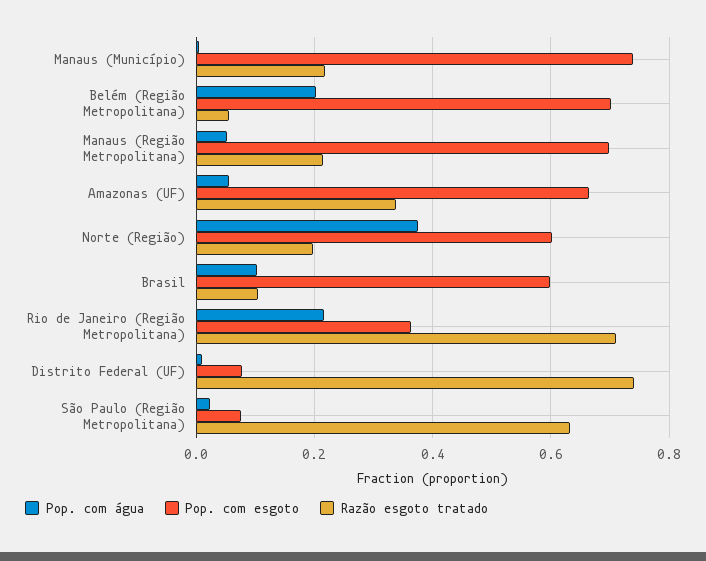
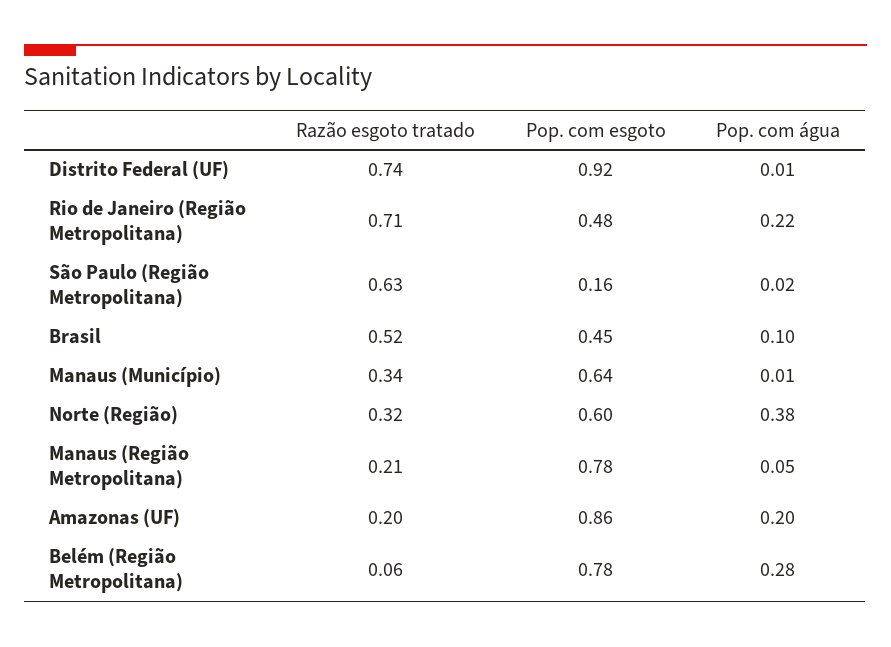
Pop. com esgoto, Manaus (Município): 0.74 -> 0.64
Razão esgoto tratado, Manaus (Município): 0.22 -> 0.34
Pop. com água, Belém (Região Metropolitana): 0.2 -> 0.28
Pop. com esgoto, Belém (Região Metropolitana): 0.7 -> 0.78
Pop. com esgoto, Manaus (Região Metropolitana): 0.7 -> 0.78
Pop. com água, Amazonas (UF): 0.06 -> 0.2
Pop. com esgoto, Amazonas (UF): 0.66 -> 0.86
Razão esgoto tratado, Amazonas (UF): 0.34 -> 0.2
Razão esgoto tratado, Norte (Região): 0.2 -> 0.32
Pop. com esgoto, Brasil: 0.6 -> 0.45
Razão esgoto tratado, Brasil: 0.1 -> 0.52
Pop. com esgoto, Rio de Janeiro (Região Metropolitana): 0.36 -> 0.48
Pop. com esgoto, Distrito Federal (UF): 0.08 -> 0.92
Pop. com esgoto, São Paulo (Região Metropolitana): 0.08 -> 0.16

